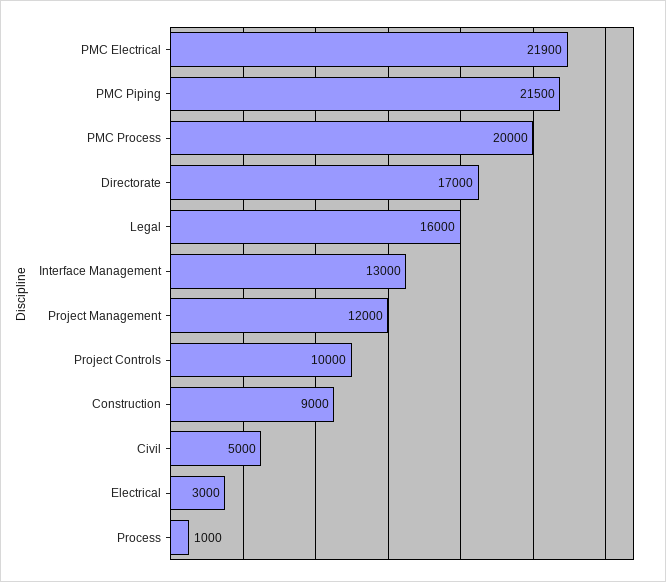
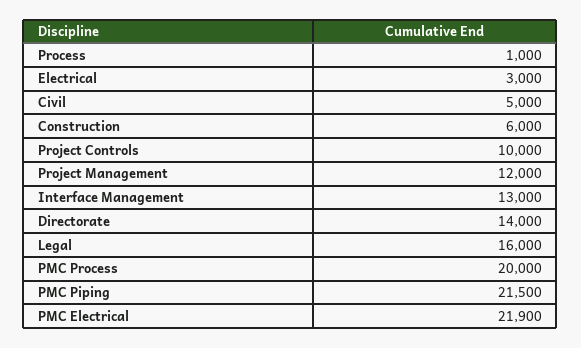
Directorate: 17000 -> 14000
Construction: 9000 -> 6000

